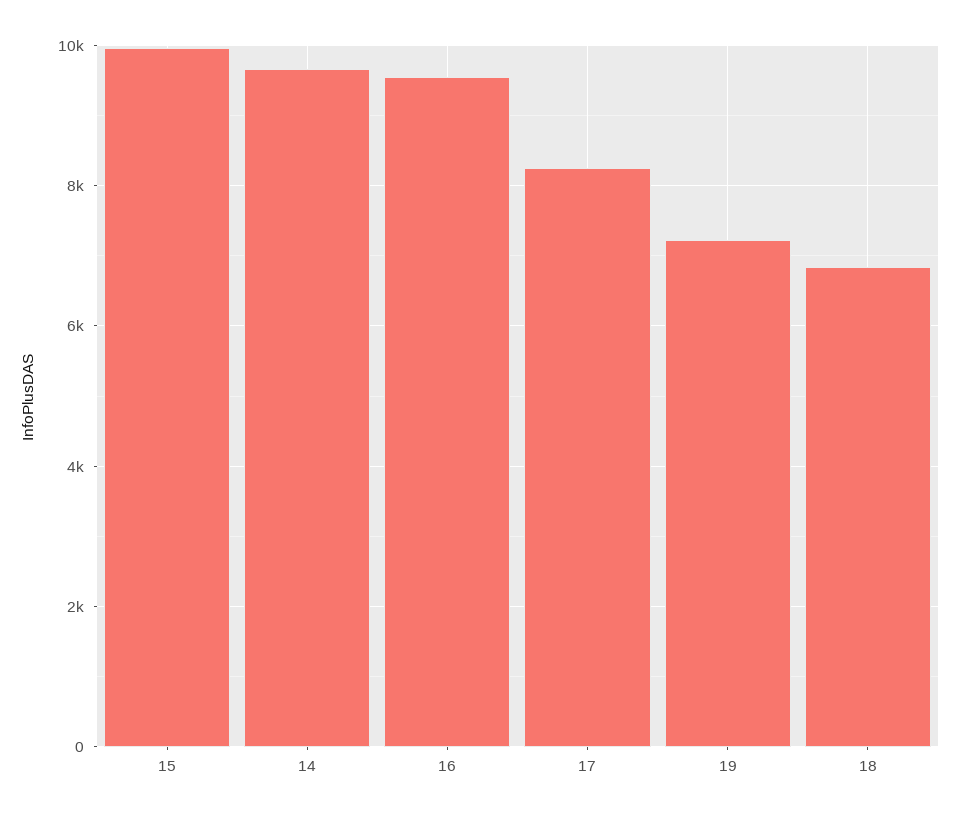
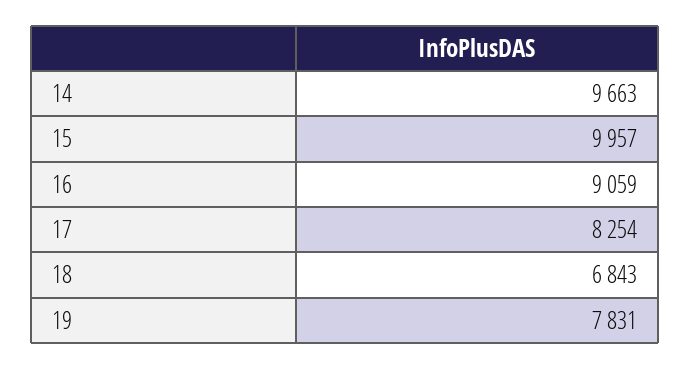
16: 9600 -> 9059
19: 7200 -> 7831

